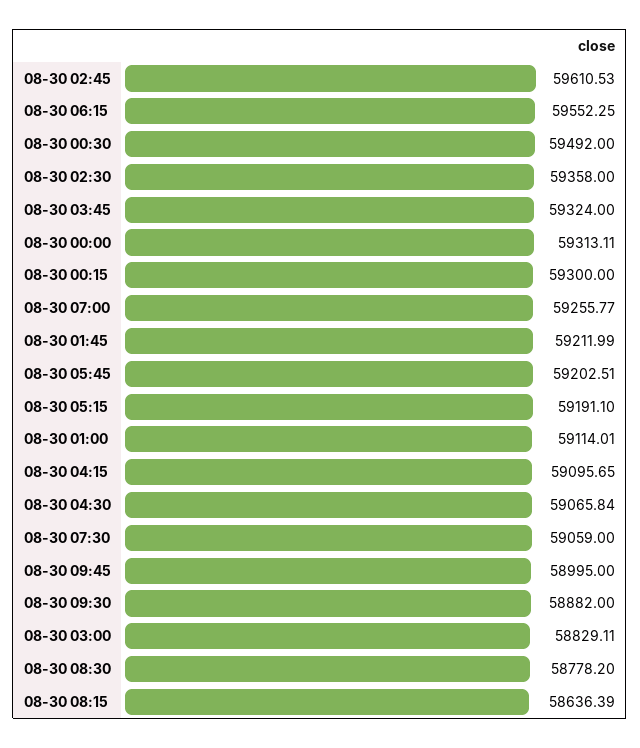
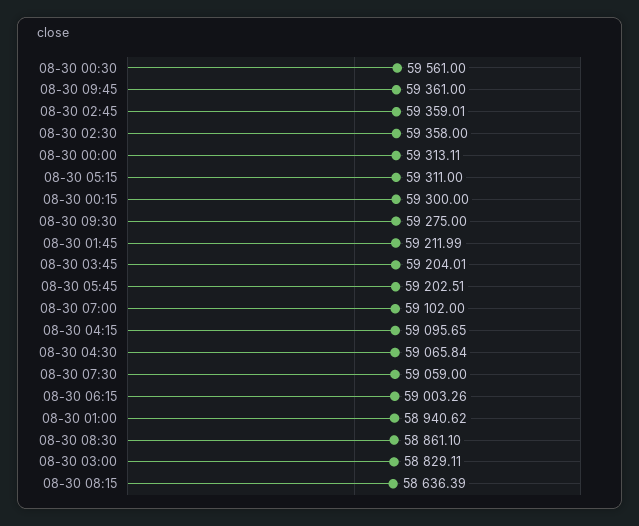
08-30 02:45: 59610.53 -> 59359.01
08-30 06:15: 59552.25 -> 59003.26
08-30 00:30: 59492 -> 59561
08-30 03:45: 59324 -> 59204.01
08-30 07:00: 59255.77 -> 59102
08-30 05:15: 59191.1 -> 59311
08-30 01:00: 59114.01 -> 58940.62
08-30 09:45: 58995 -> 59361
08-30 09:30: 58882 -> 59275
08-30 08:30: 58778.2 -> 58861.1

